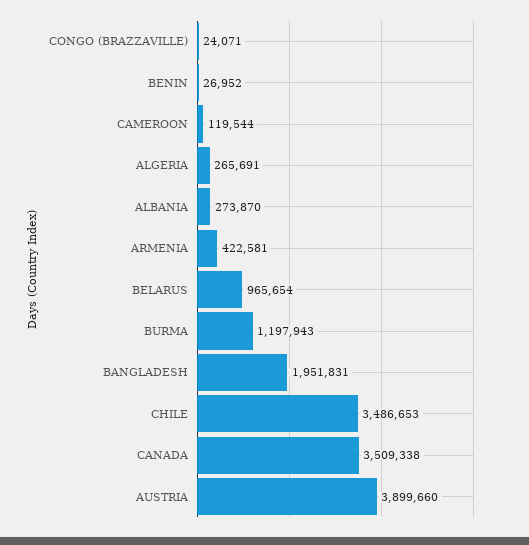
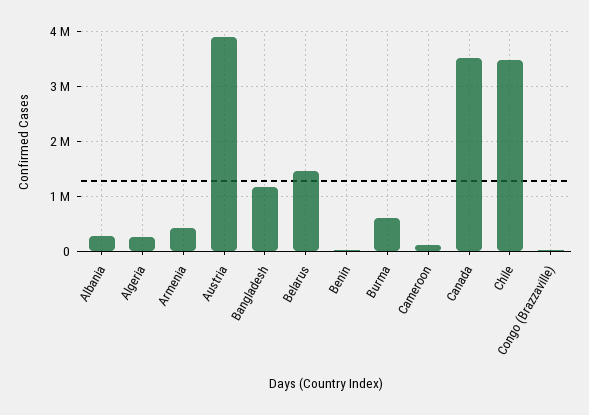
BELARUS: 965654 -> 1400000
BURMA: 1197943 -> 600000
BANGLADESH: 1951831 -> 1200000

